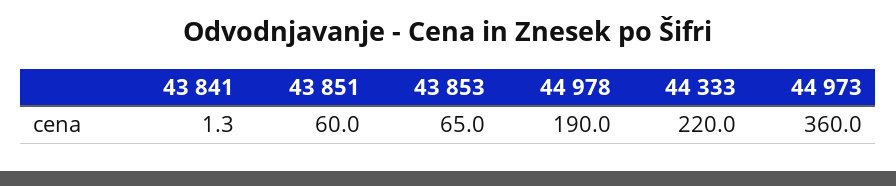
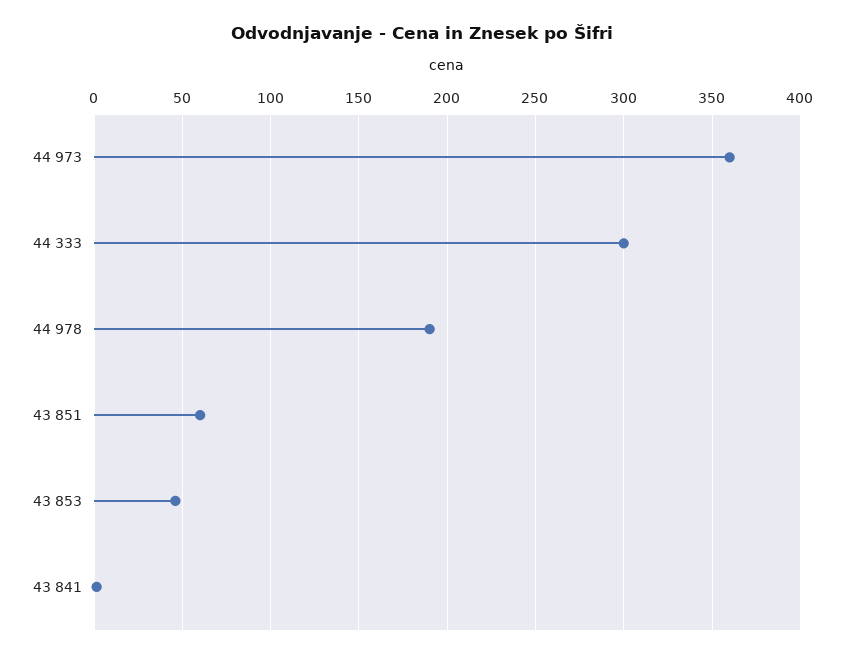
43 853: 65 -> 45
44 333: 220 -> 300

